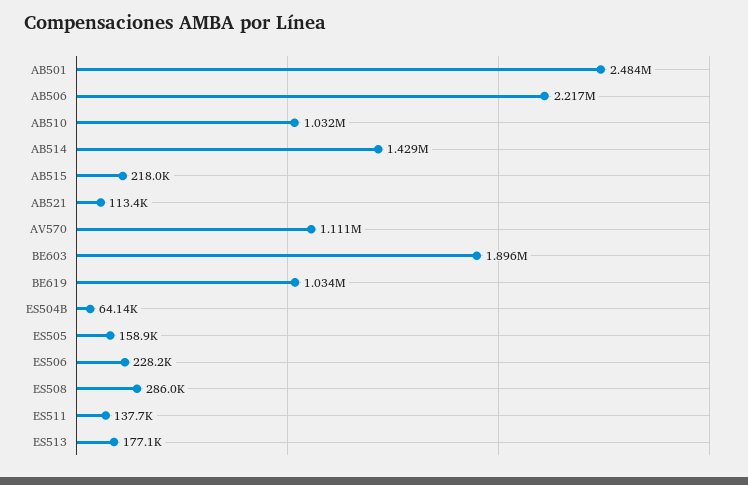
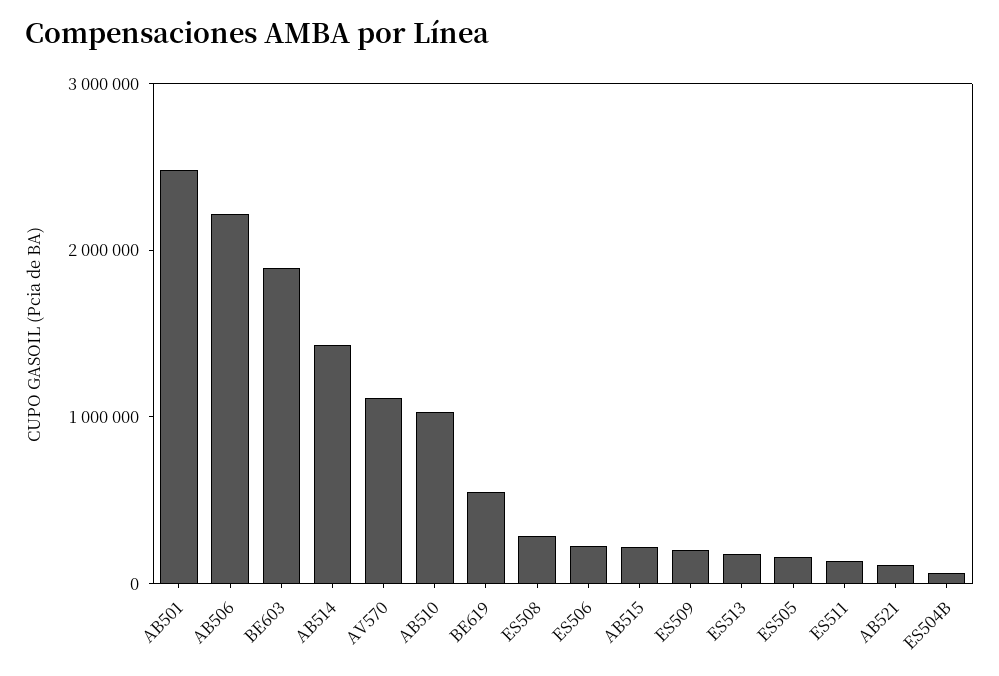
BE619: 1034000 -> 600000
ES509: none -> 200000

